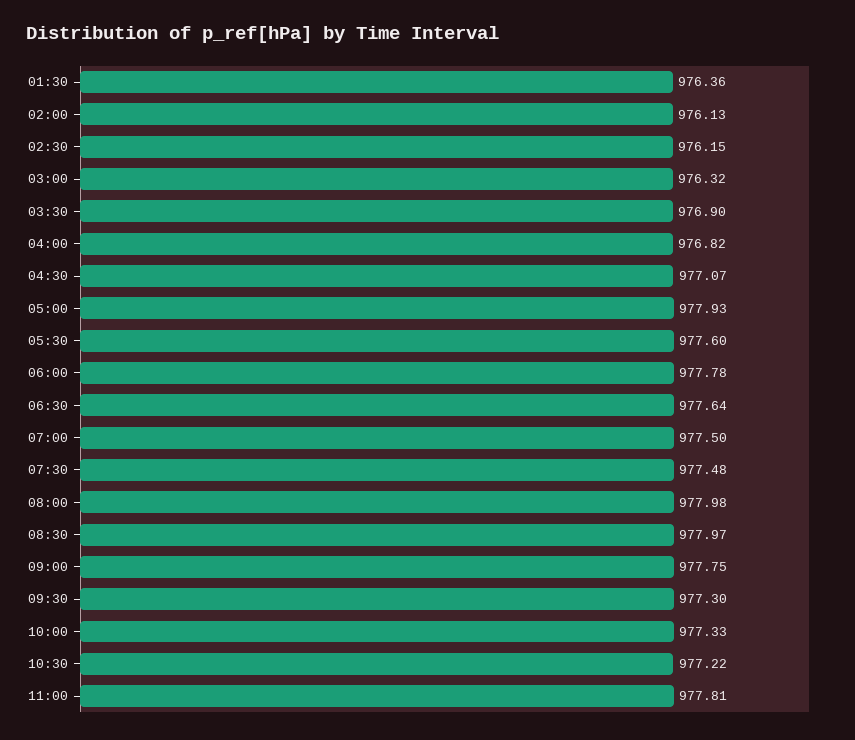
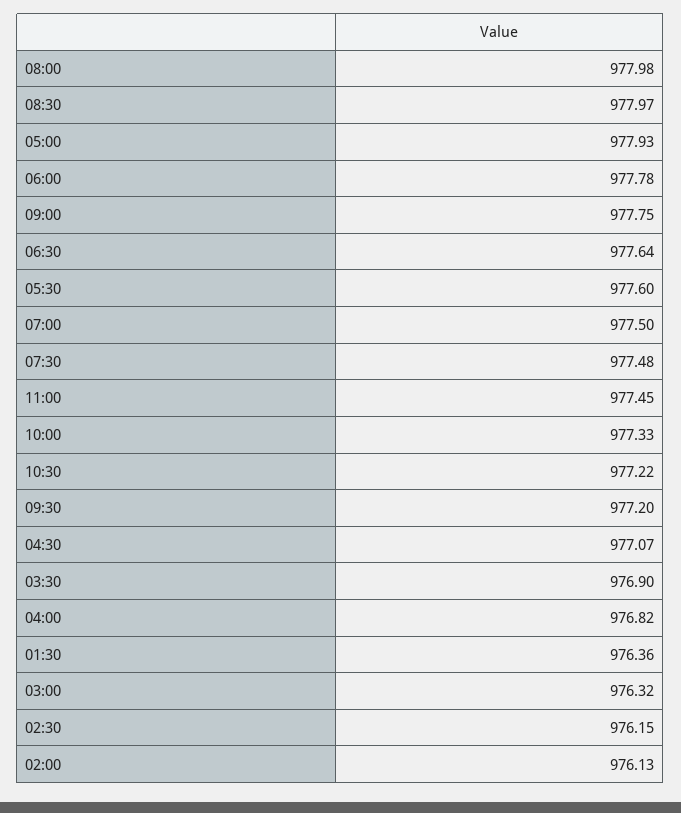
09:30: 977.3 -> 977.2
11:00: 977.81 -> 977.45

